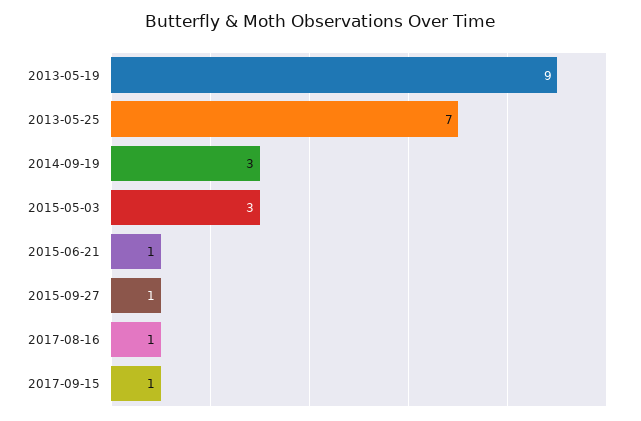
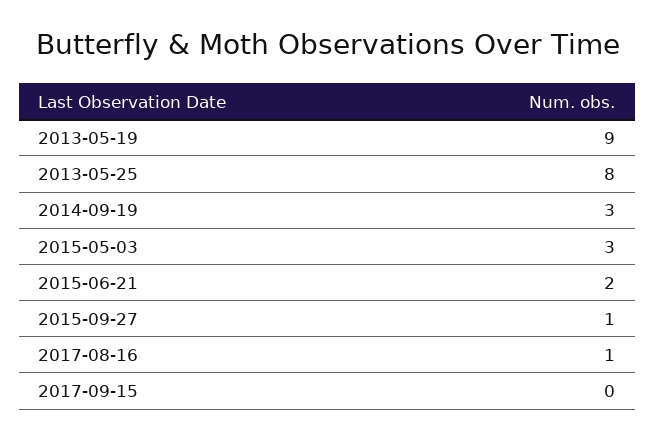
2013-05-25: 7 -> 8
2015-06-21: 1 -> 2
2017-09-15: 1 -> 0

